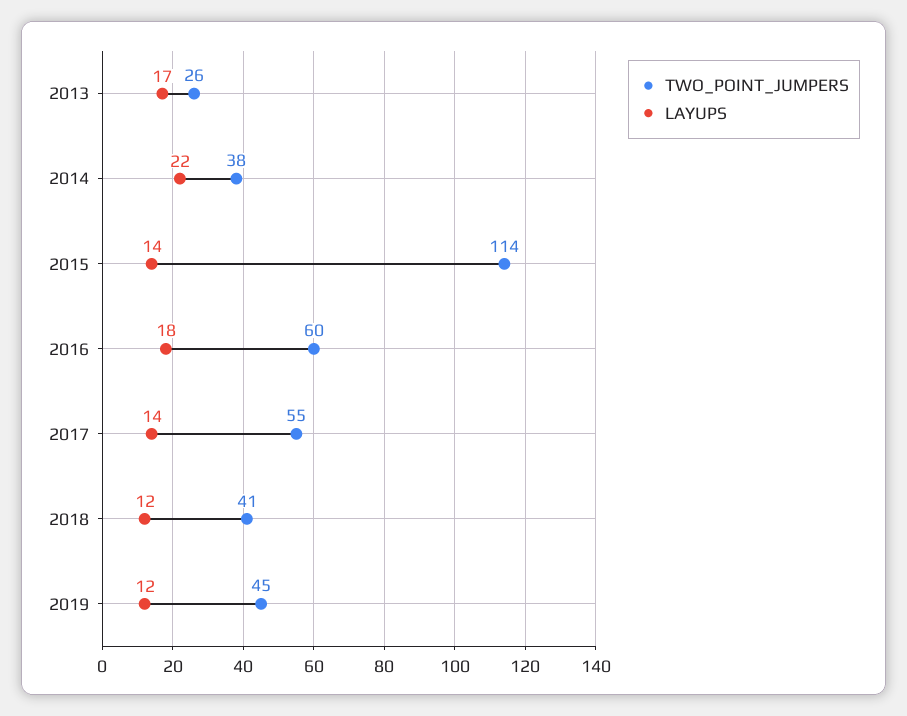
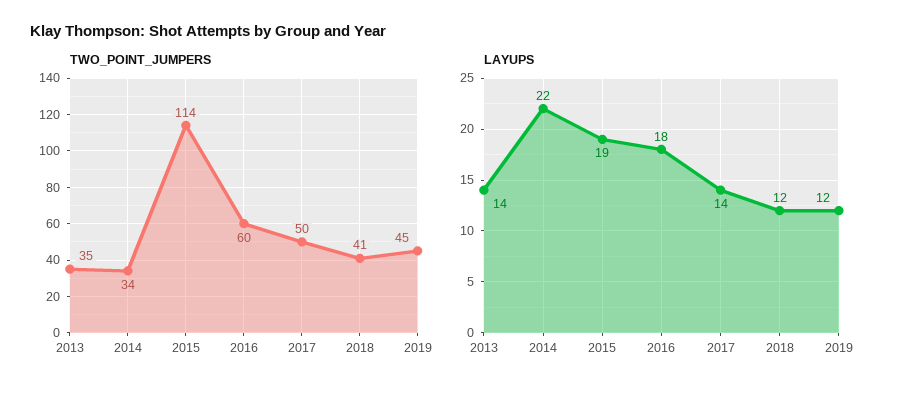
TWO_POINT_JUMPERS, 2013: 26 -> 35
LAYUPS, 2013: 17 -> 14
TWO_POINT_JUMPERS, 2014: 38 -> 34
LAYUPS, 2015: 14 -> 19
TWO_POINT_JUMPERS, 2017: 55 -> 50

